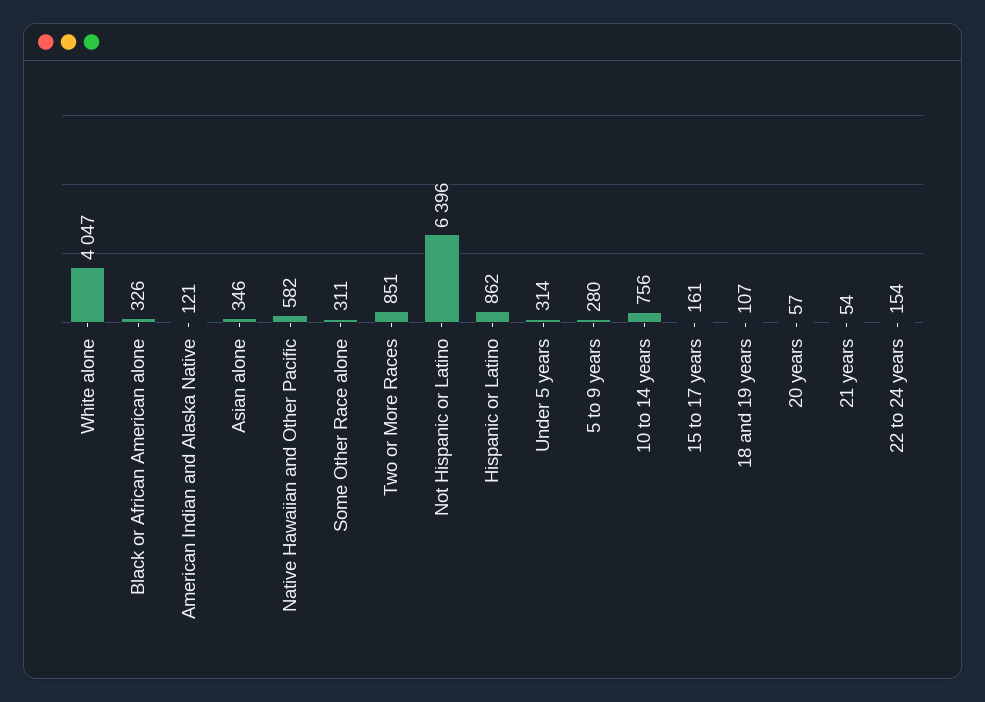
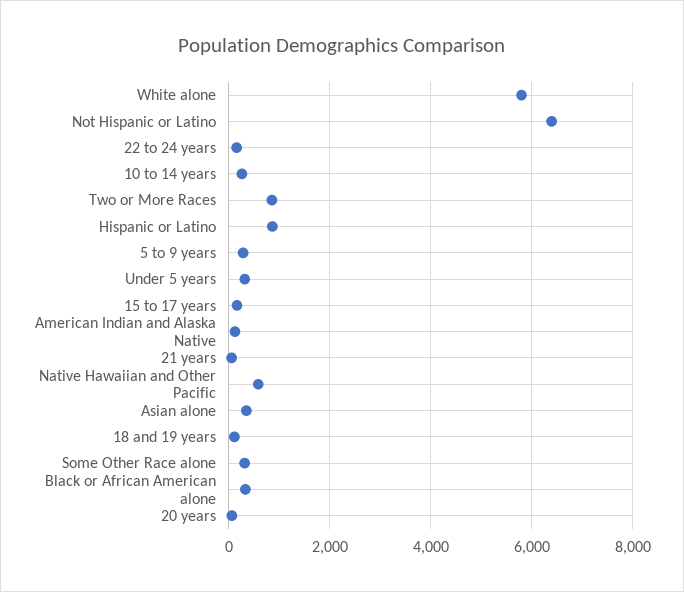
White alone: 4047 -> 5800
10 to 14 years: 756 -> 200

